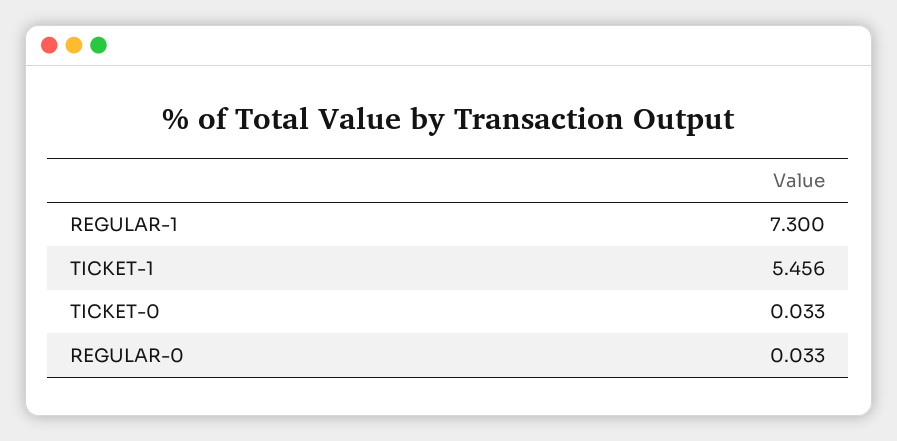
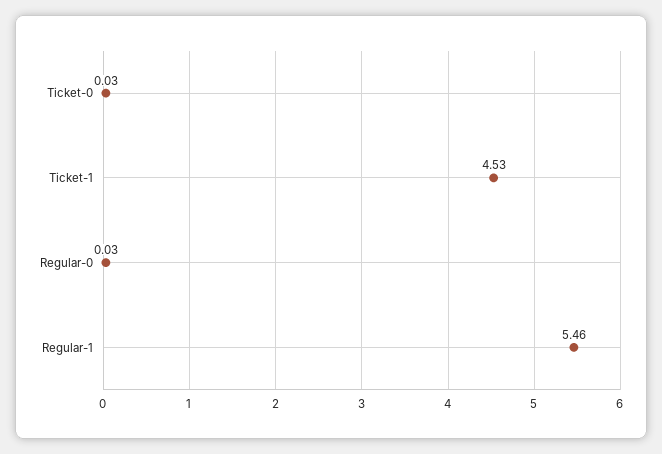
REGULAR-1: 7.3 -> 5.46
TICKET-1: 5.456 -> 4.53

